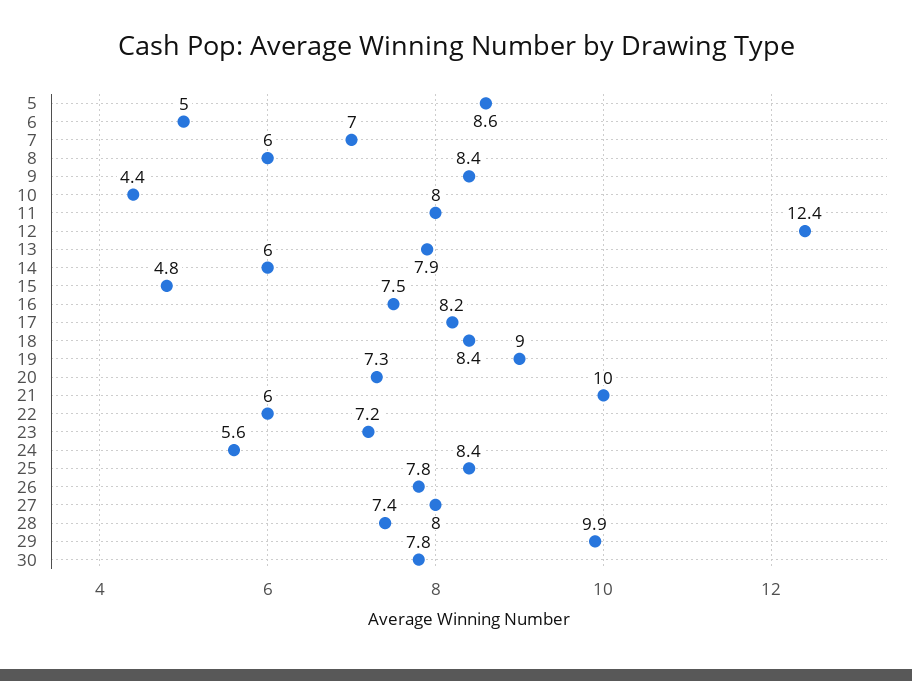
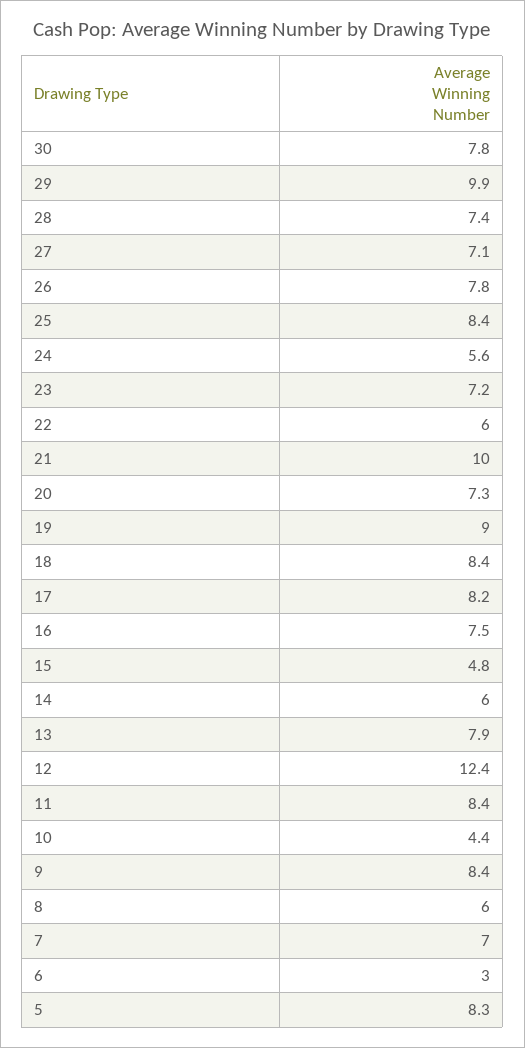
5: 8.6 -> 8.3
6: 5 -> 3
11: 8 -> 8.4
27: 8 -> 7.1

